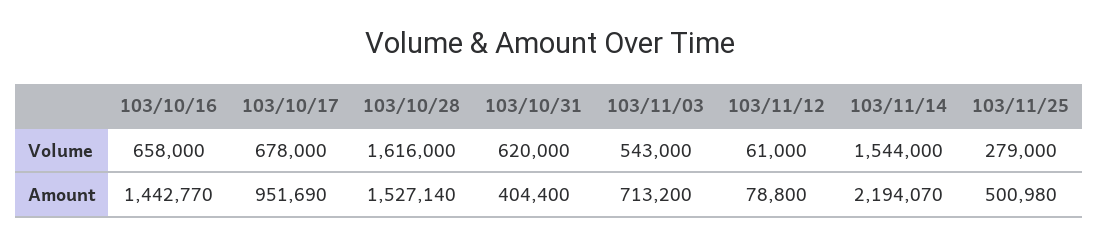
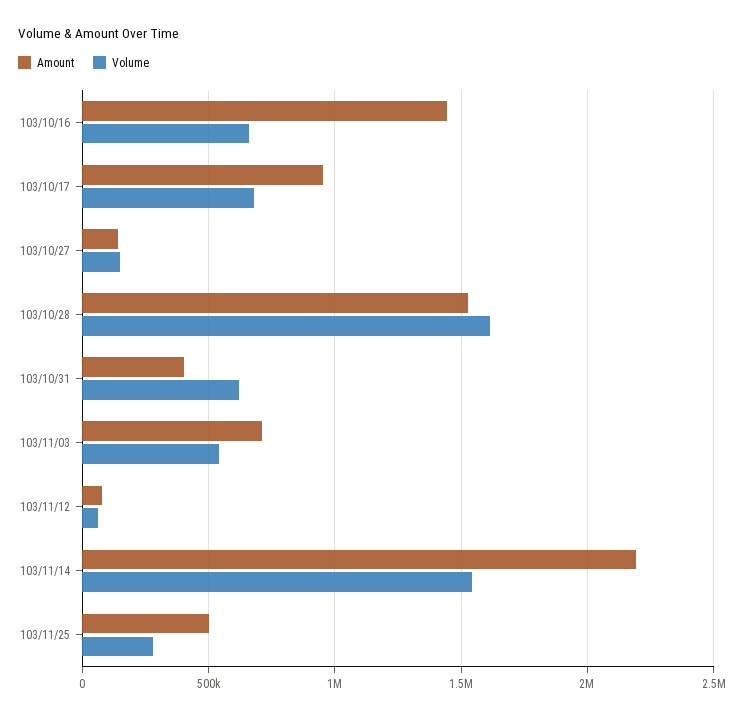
Amount, 103/10/27: none -> 150000
Volume, 103/10/27: none -> 150000

